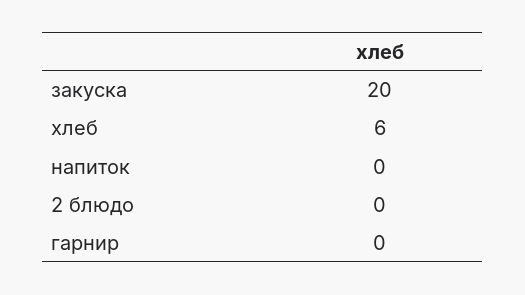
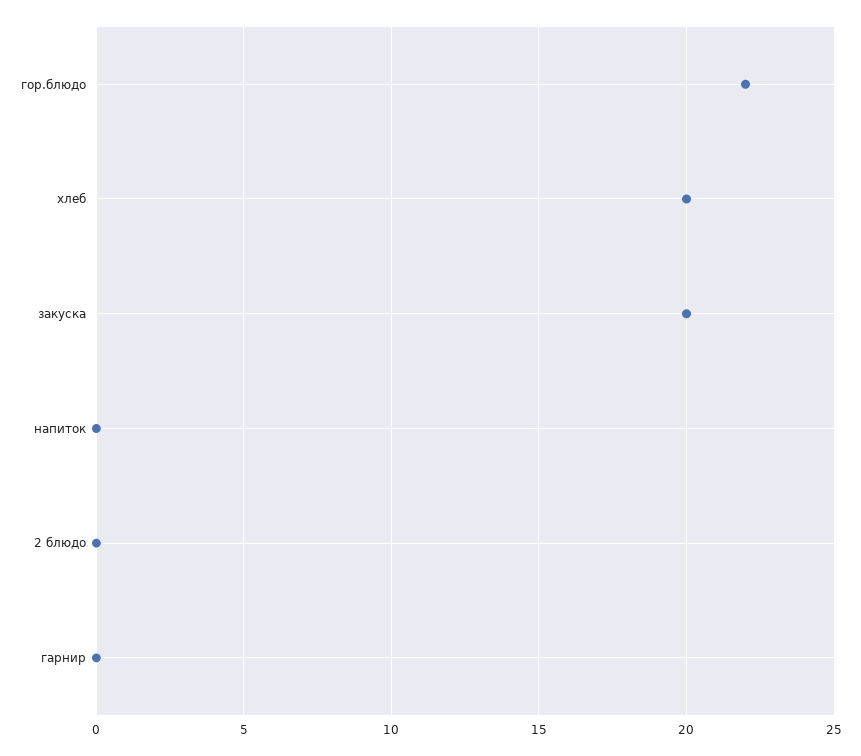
хлеб: 6 -> 20
гор.блюдо: none -> 22

